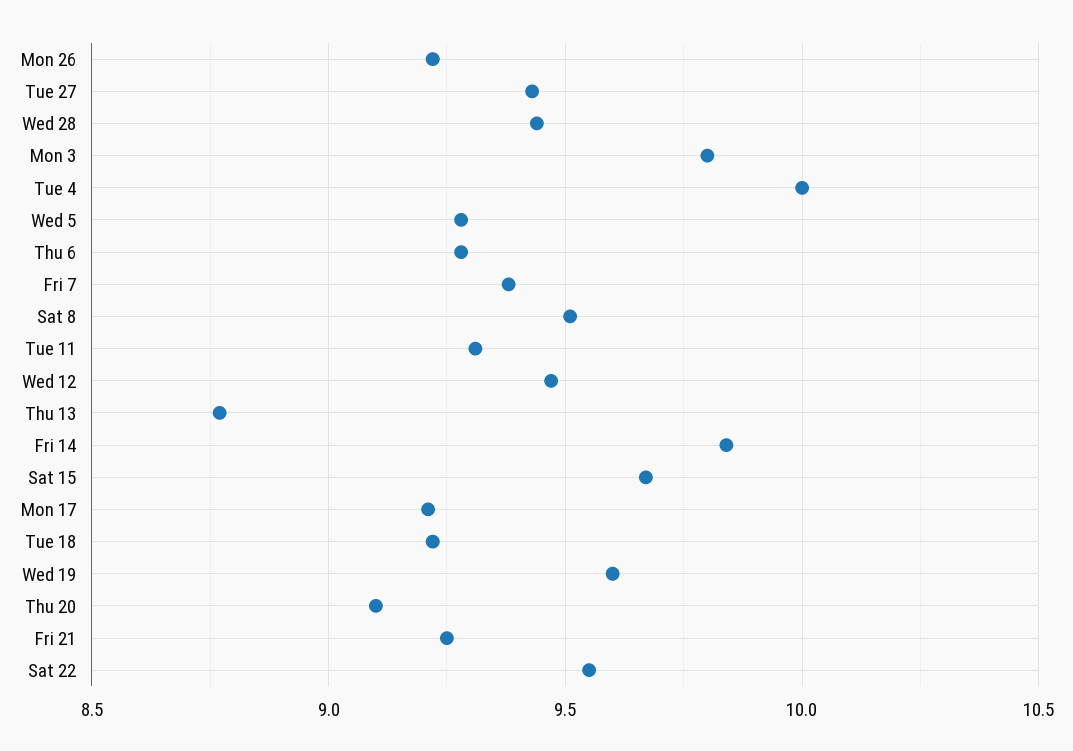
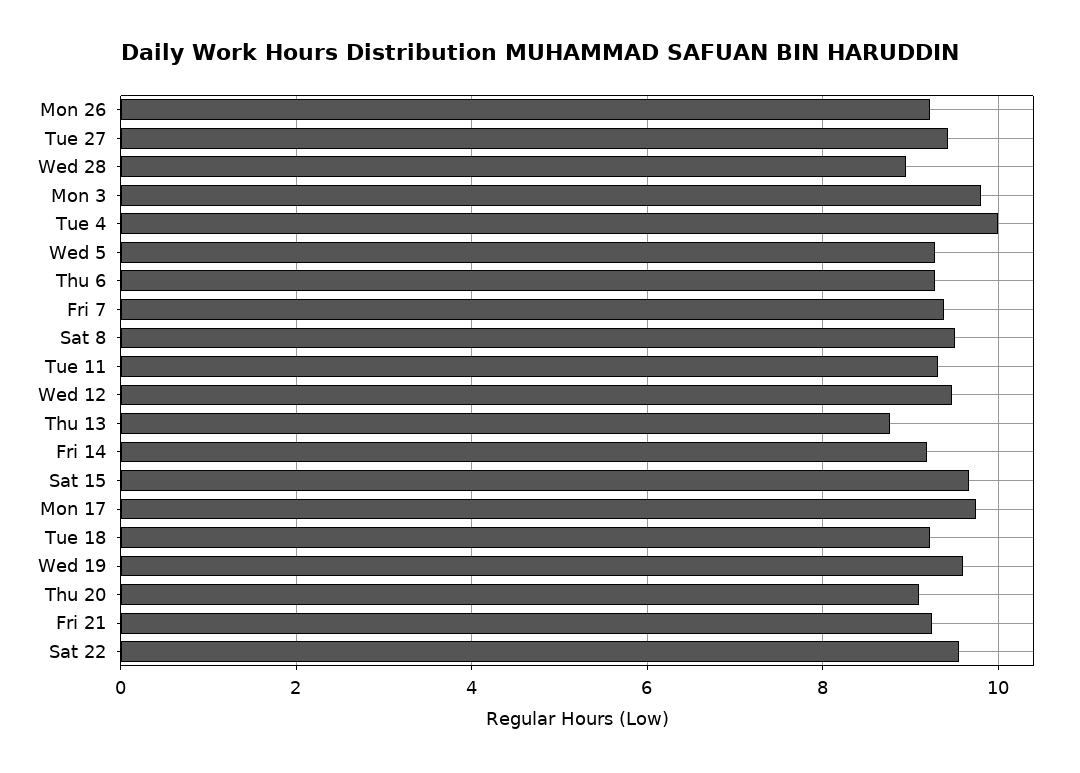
Wed 28: 9.45 -> 9
Fri 14: 9.85 -> 9.2
Mon 17: 9.2 -> 9.8

